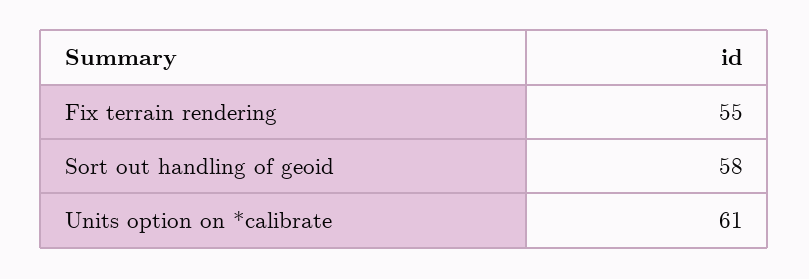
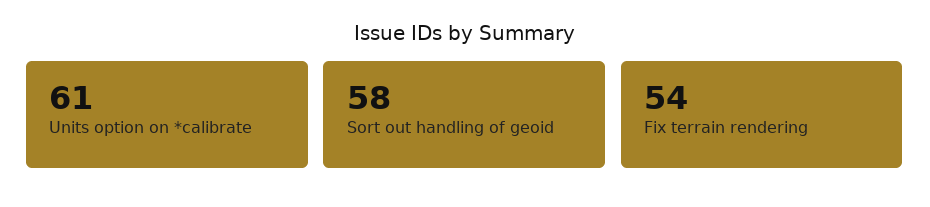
Fix terrain rendering: 55 -> 54

